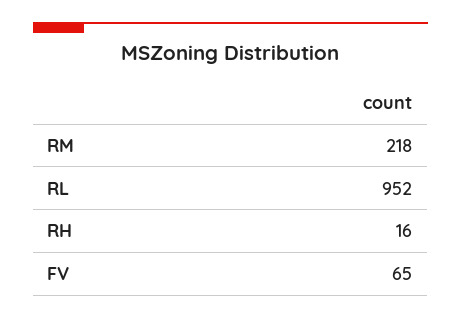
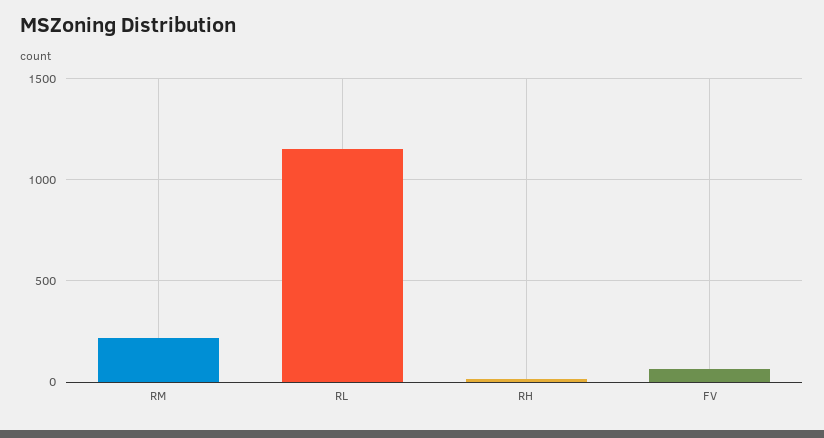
RL: 952 -> 1150

